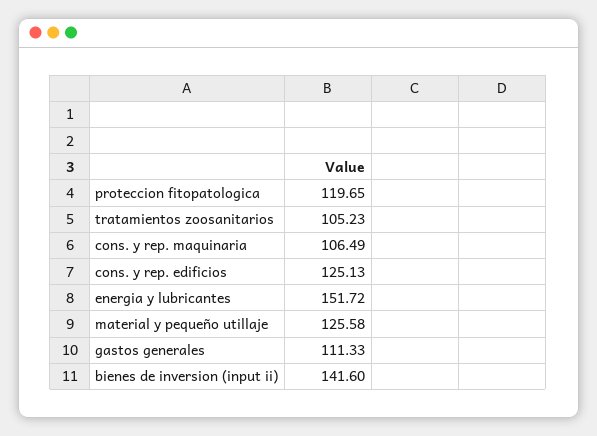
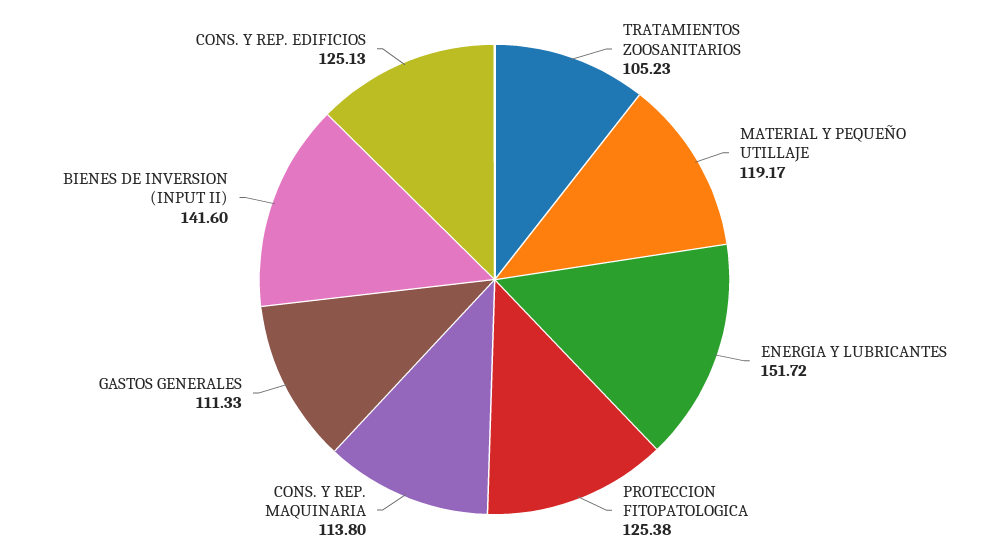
proteccion fitopatologica: 119.65 -> 125.38
cons. y rep. maquinaria: 106.49 -> 113.8
material y pequeño utillaje: 125.58 -> 119.17

